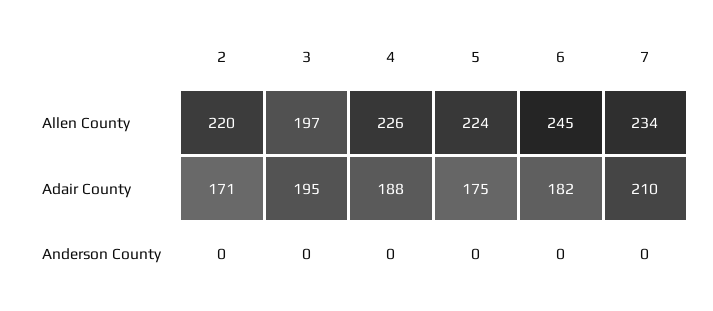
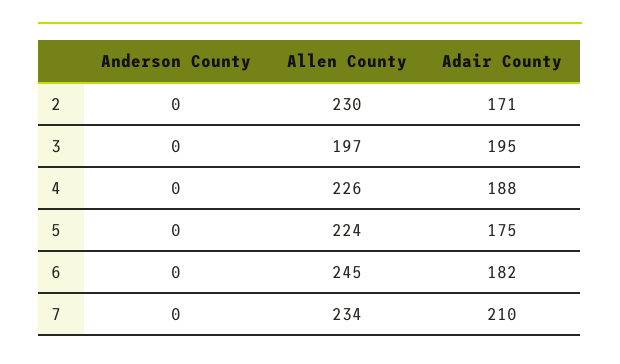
2, Allen County: 220 -> 230

